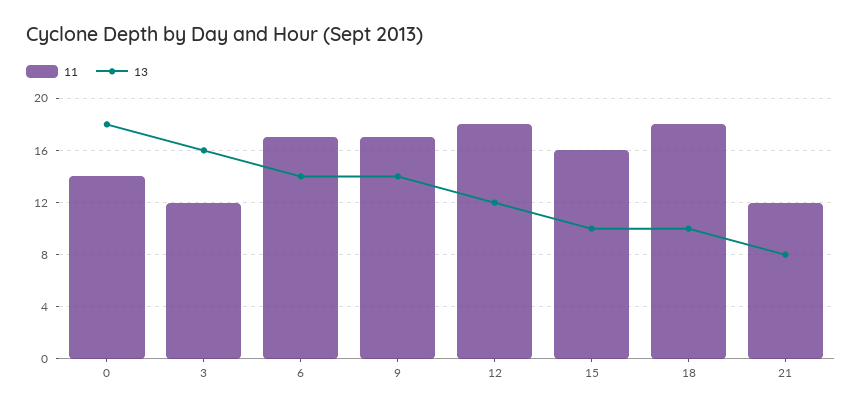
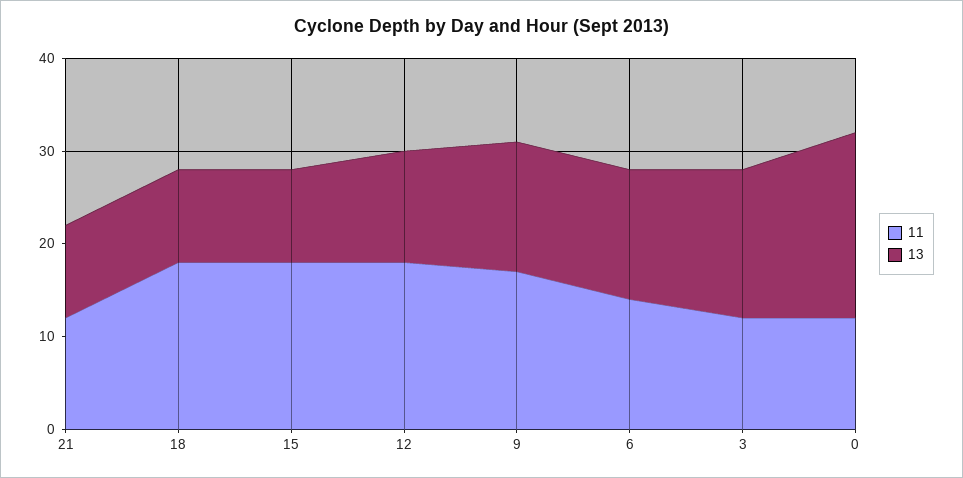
11, 0: 14 -> 12
13, 0: 18 -> 20
11, 6: 17 -> 14
11, 15: 16 -> 18
13, 21: 8 -> 10

